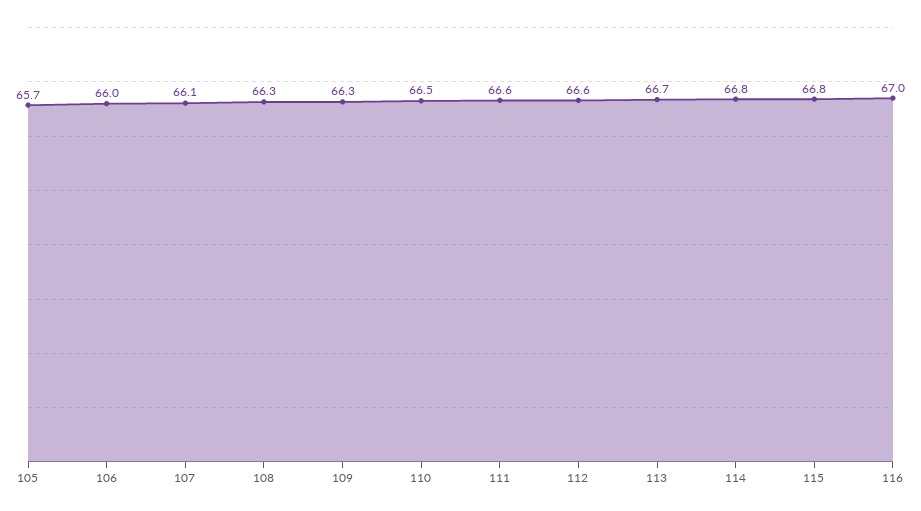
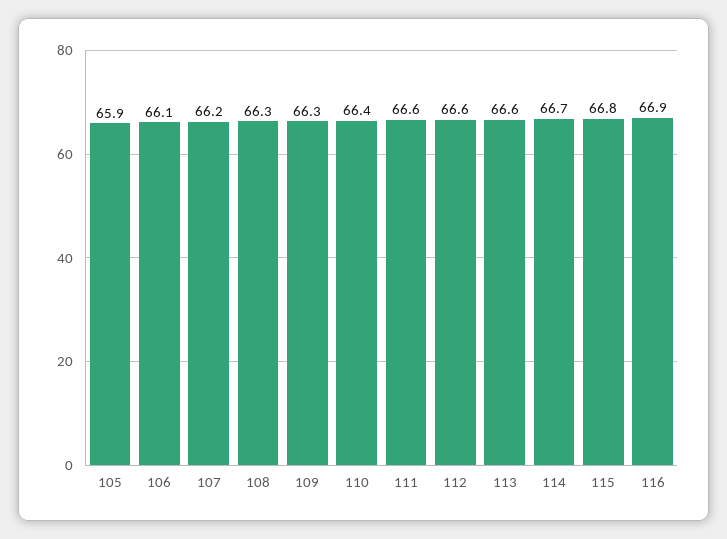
105: 65.7 -> 65.9
106: 66 -> 66.1
107: 66.1 -> 66.2
110: 66.5 -> 66.4
113: 66.7 -> 66.6
114: 66.8 -> 66.7
116: 67 -> 66.9

